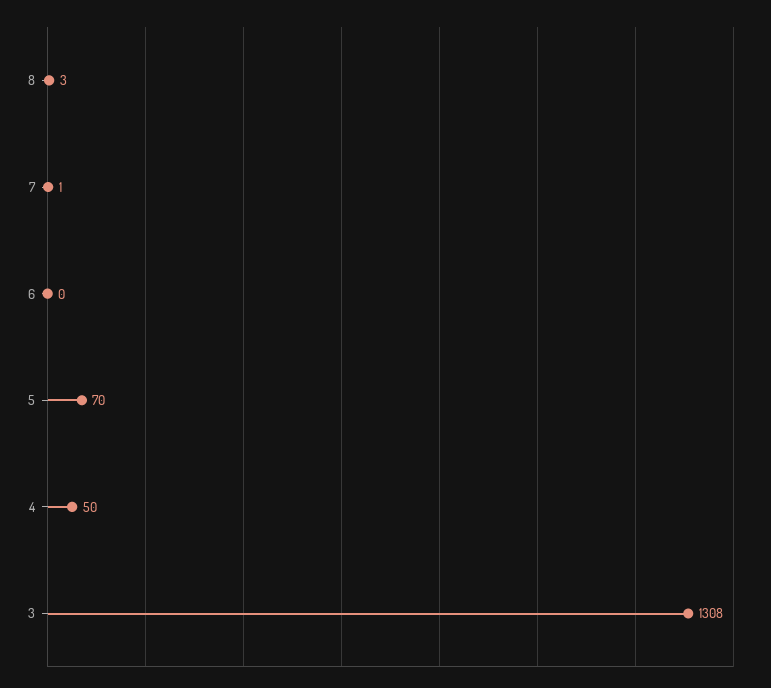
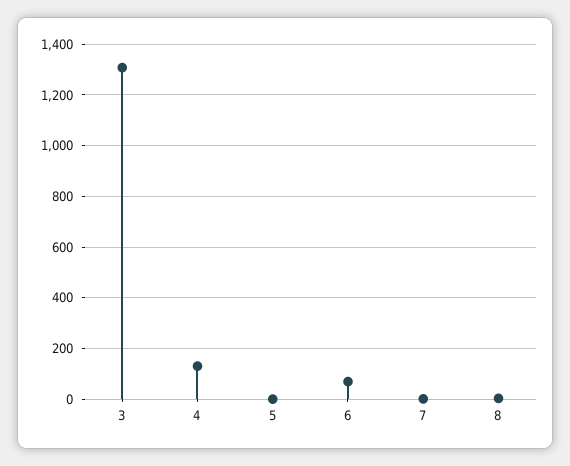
6: 0 -> 75
5: 70 -> 0
4: 50 -> 125

